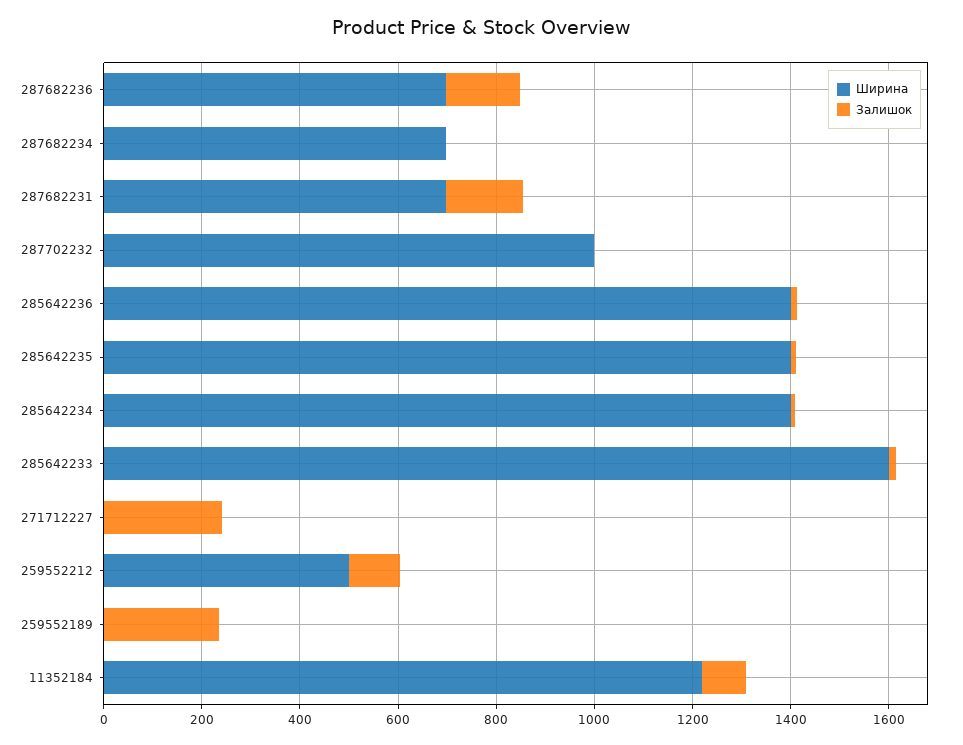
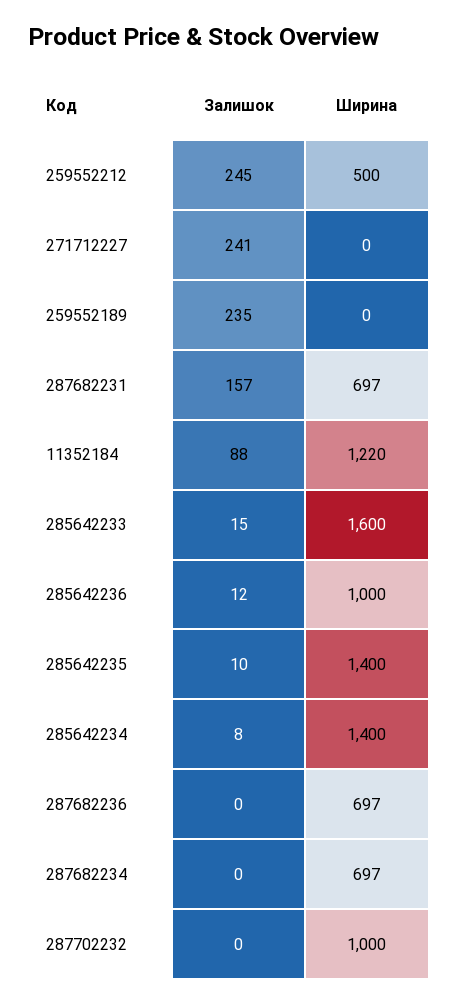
Залишок, 287682236: 150 -> 0
Ширина, 285642236: 1400 -> 1000
Залишок, 259552212: 100 -> 245

